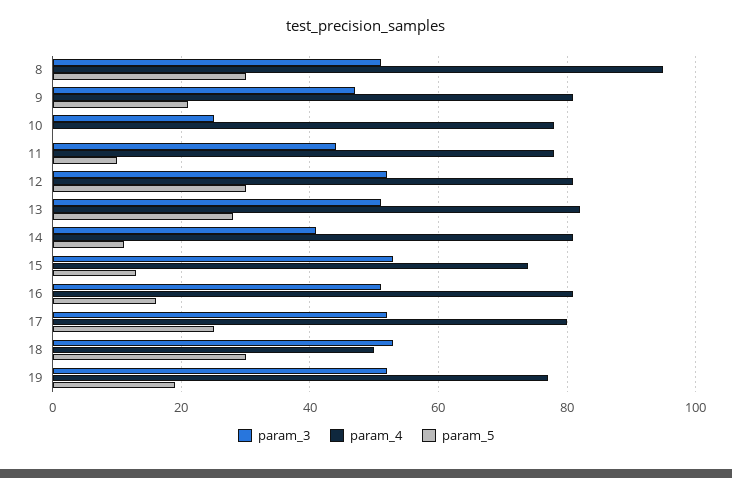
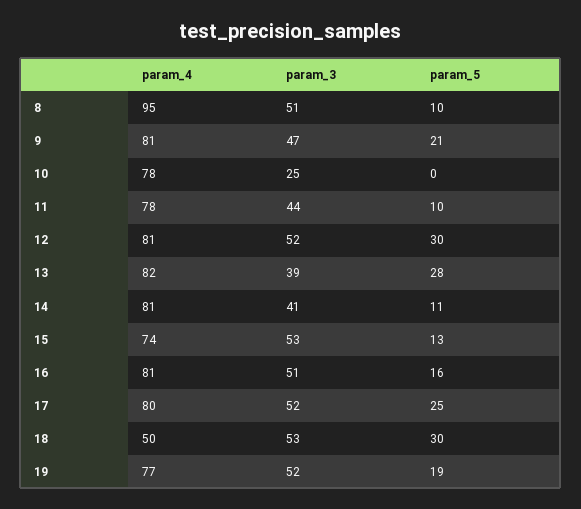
param_5, 8: 30 -> 10
param_3, 13: 50 -> 39

